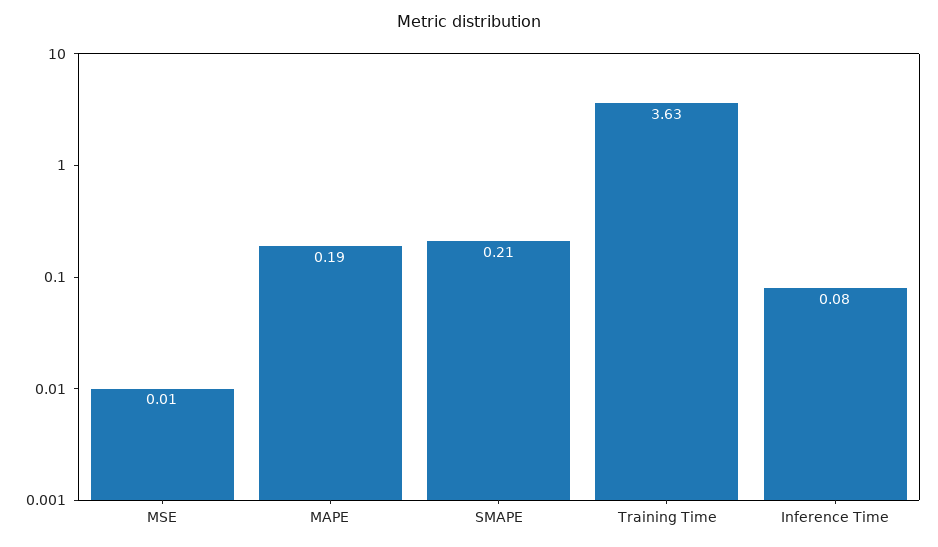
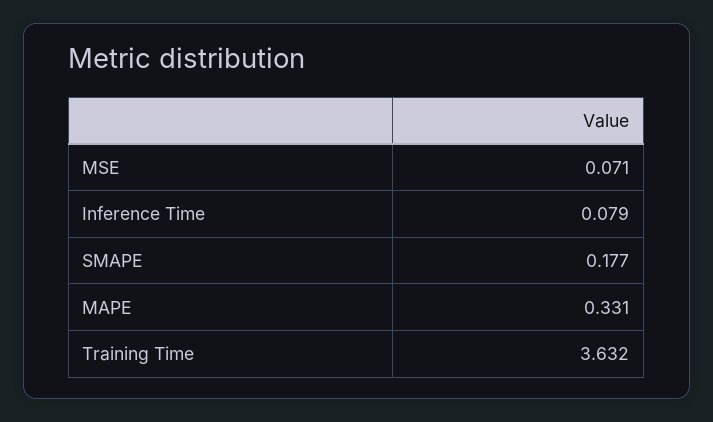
MSE: 0.01 -> 0.071
MAPE: 0.19 -> 0.331
SMAPE: 0.21 -> 0.177

